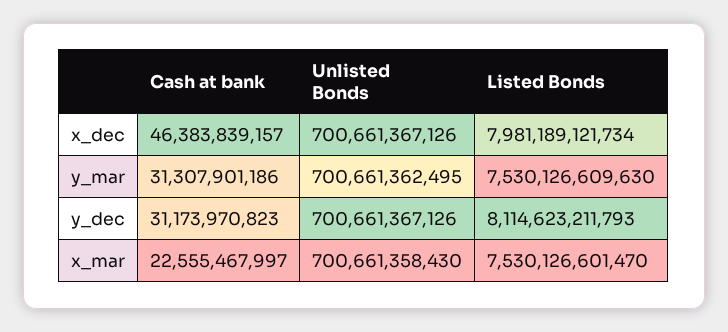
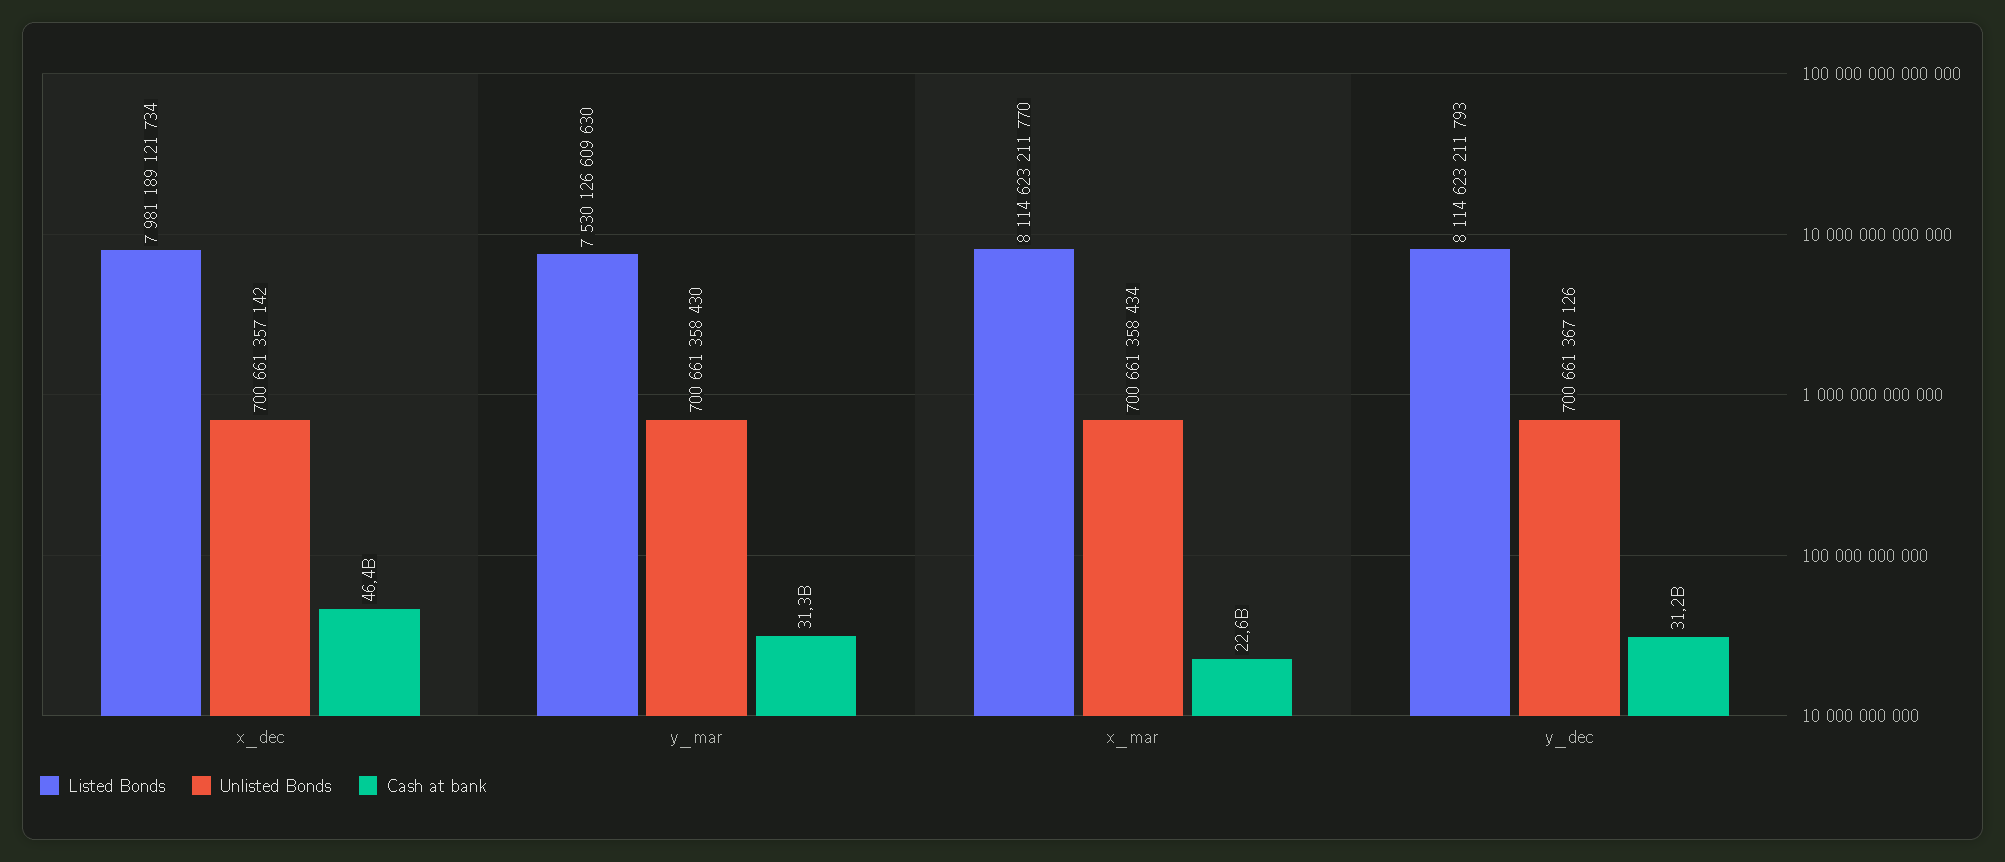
Unlisted Bonds, x_dec: 700661367126 -> 700661357142
Unlisted Bonds, y_mar: 700661362495 -> 700661358430
Unlisted Bonds, x_mar: 700661358430 -> 700661358434
Listed Bonds, x_mar: 7530126601470 -> 8114623211770

